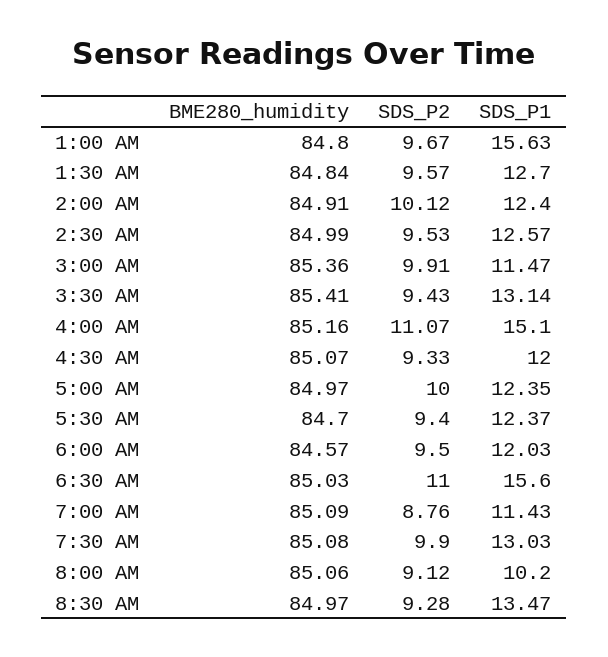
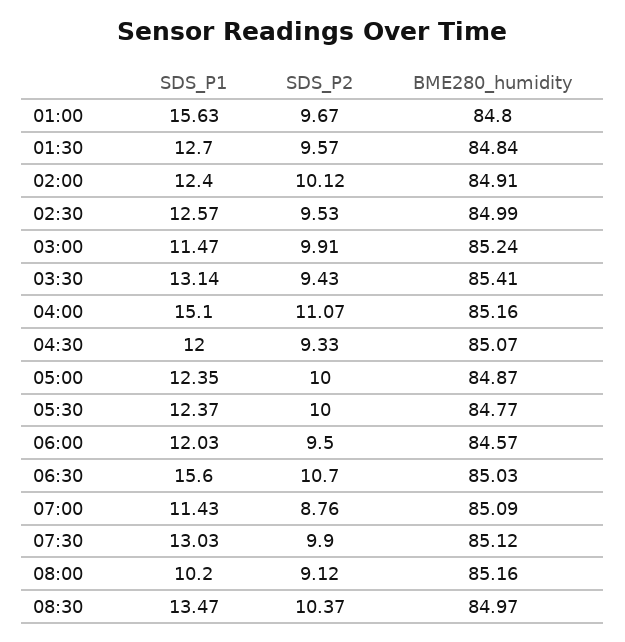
BME280_humidity, 3:00 AM: 85.36 -> 85.24
BME280_humidity, 5:00 AM: 84.97 -> 84.87
BME280_humidity, 5:30 AM: 84.7 -> 84.77
SDS_P2, 5:30 AM: 9.4 -> 10
SDS_P2, 6:30 AM: 11 -> 10.7
BME280_humidity, 7:30 AM: 85.08 -> 85.12
BME280_humidity, 8:00 AM: 85.06 -> 85.16
SDS_P2, 8:30 AM: 9.28 -> 10.37

